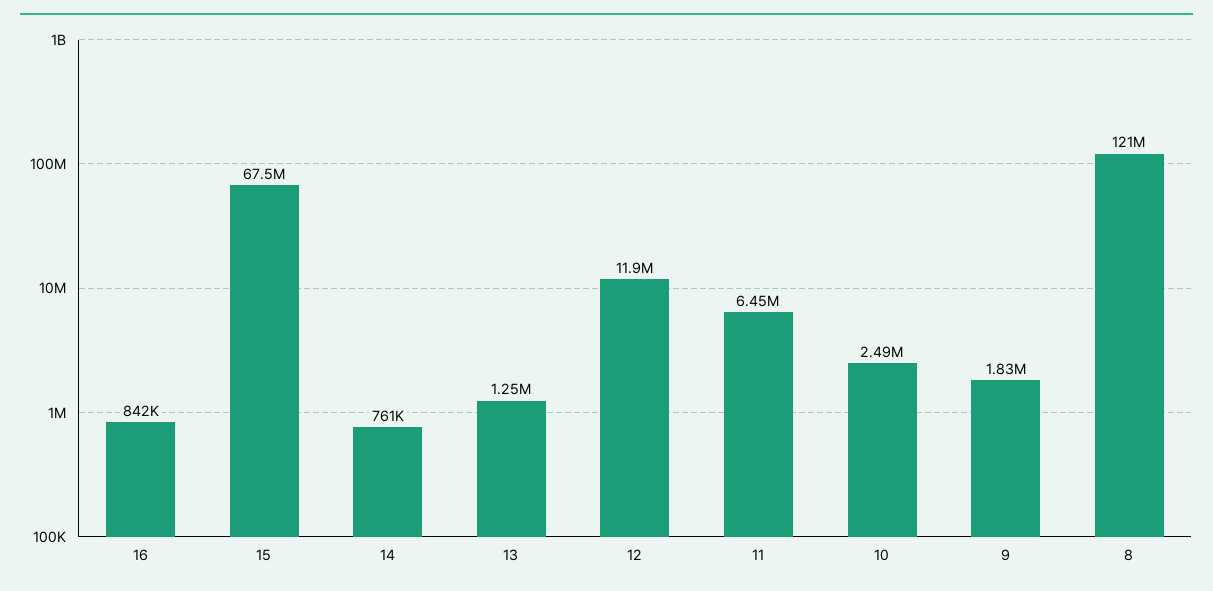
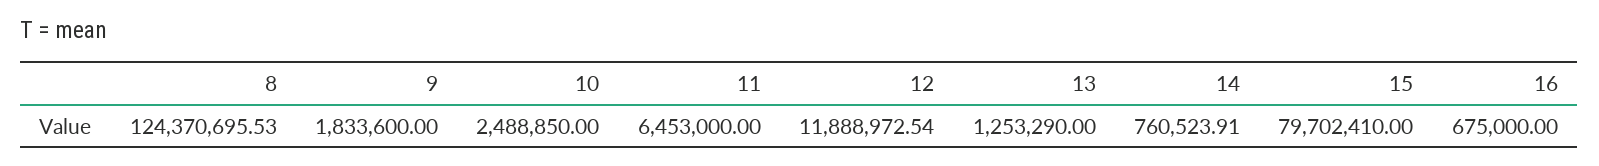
16: 842000 -> 675000
15: 67500000 -> 79702410
8: 121000000 -> 124370695.53

